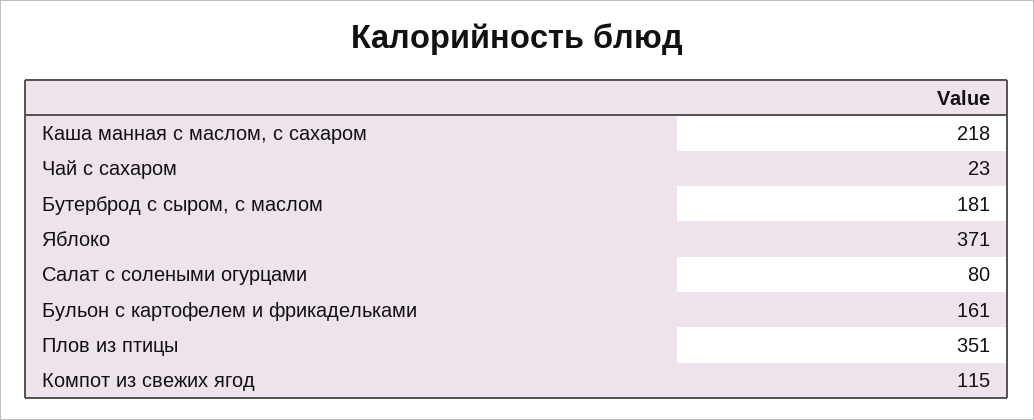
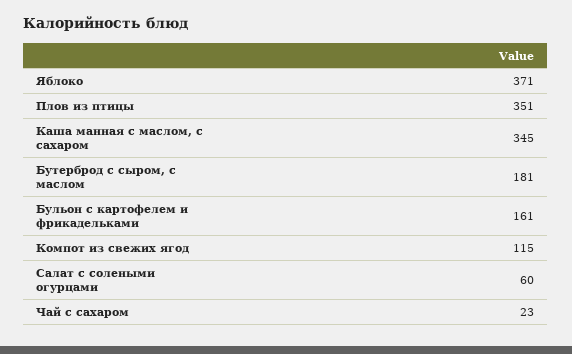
Каша манная с маслом, с сахаром: 218 -> 345
Салат с солеными огурцами: 80 -> 60

